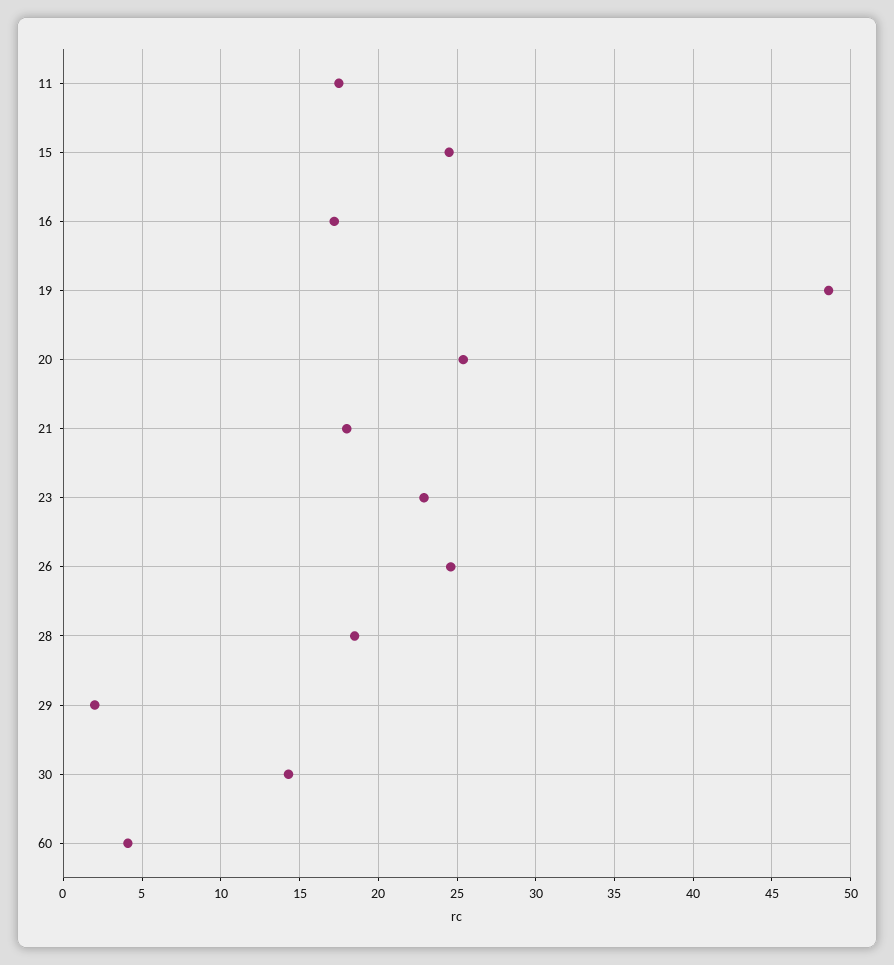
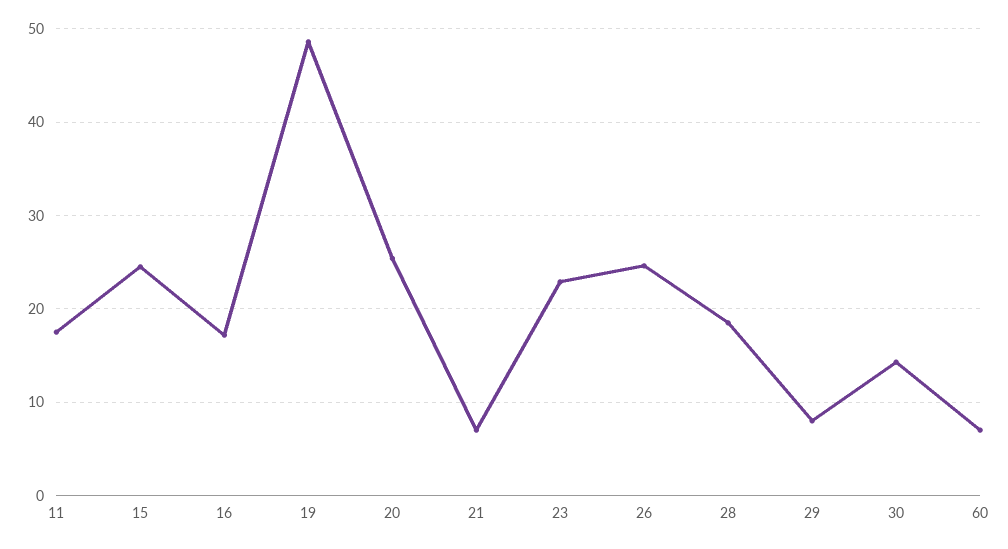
21: 18 -> 7
29: 2 -> 8
60: 4 -> 7

